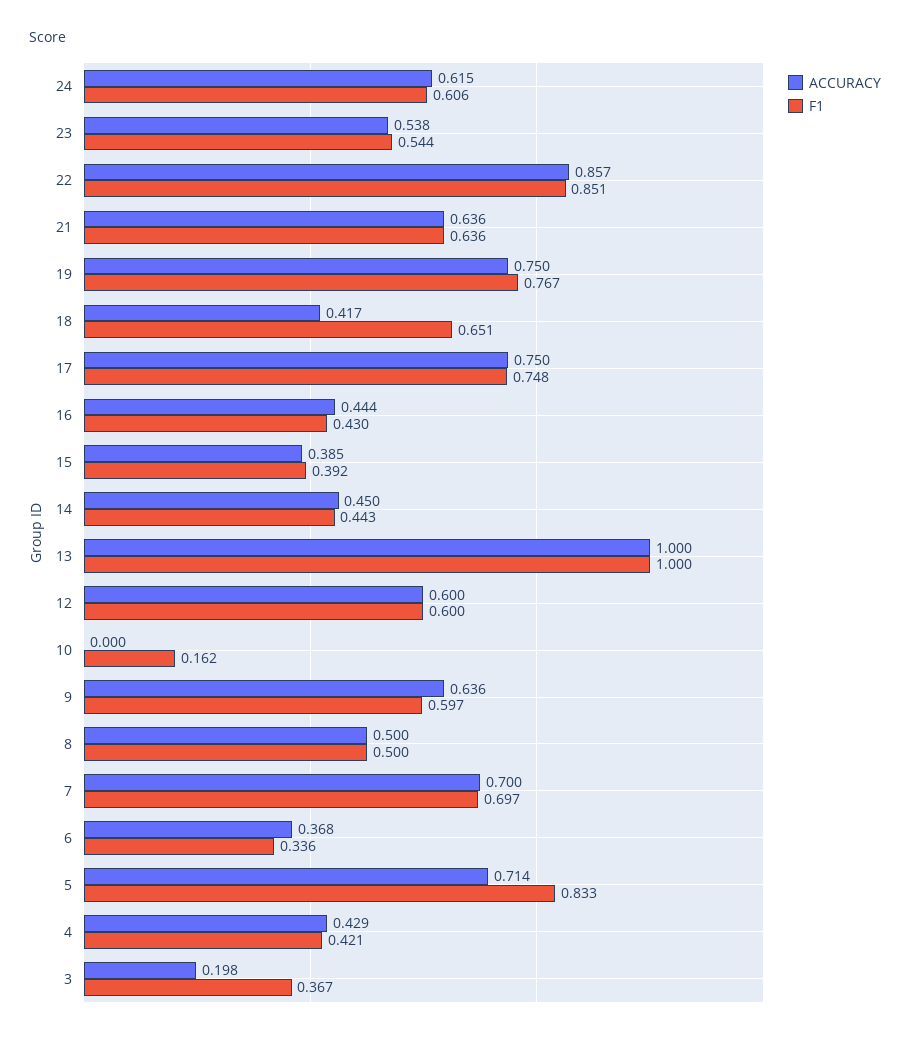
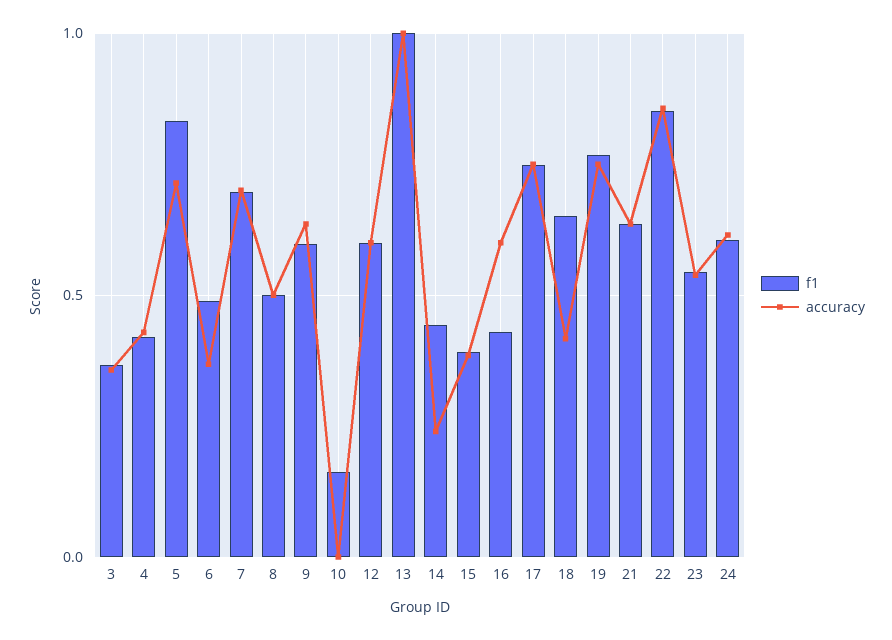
ACCURACY, 16: 0.444 -> 0.6
ACCURACY, 14: 0.45 -> 0.25
F1, 6: 0.336 -> 0.5
ACCURACY, 3: 0.198 -> 0.35

